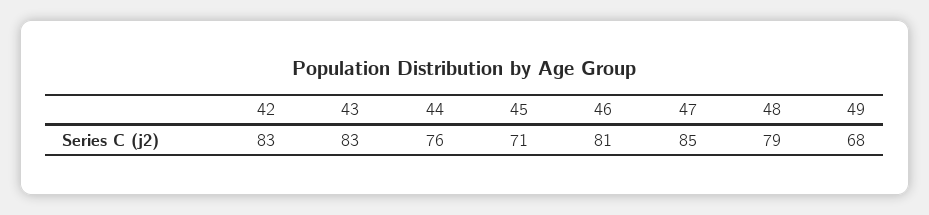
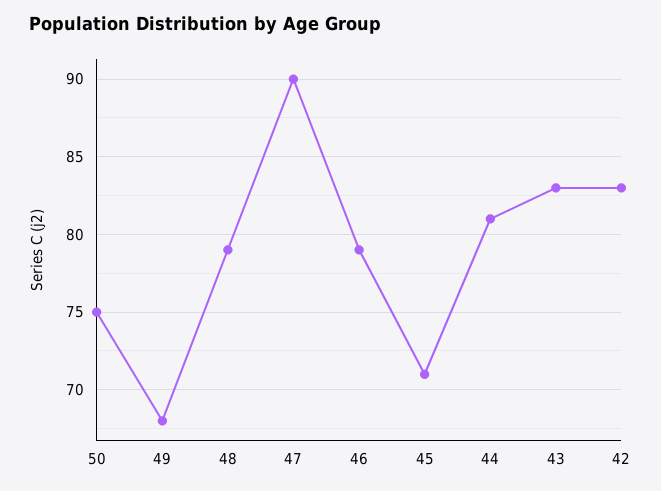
44: 76 -> 81
46: 81 -> 79
47: 85 -> 90
50: none -> 75

